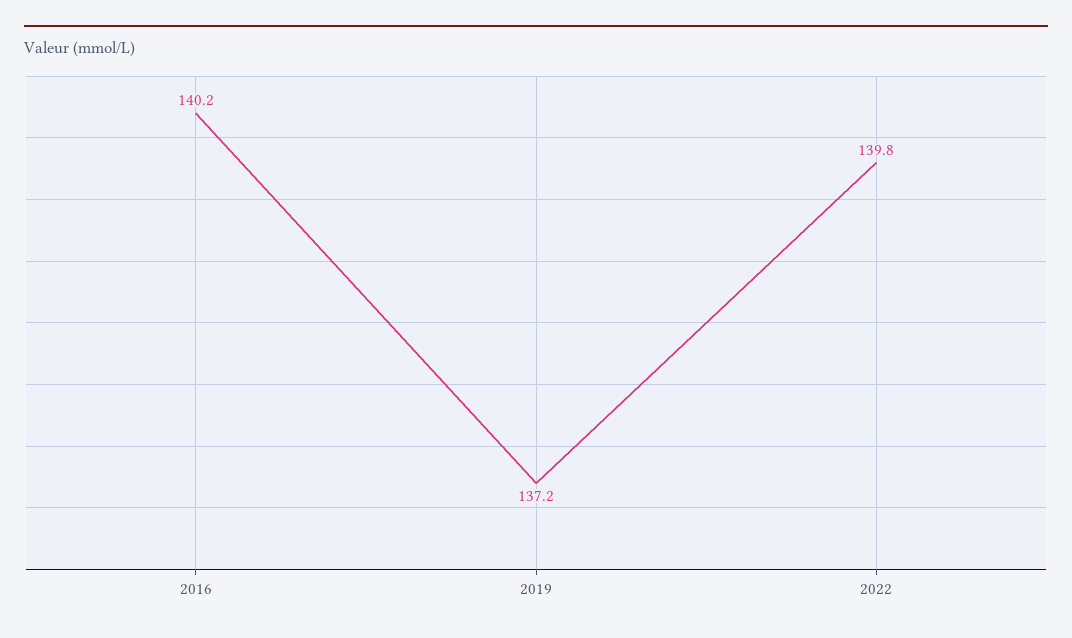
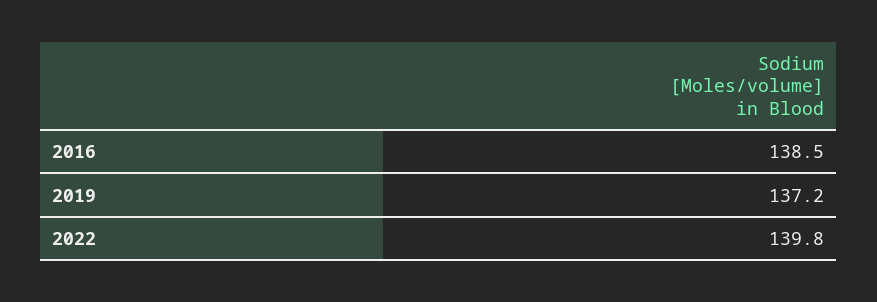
2016: 140.2 -> 138.5

